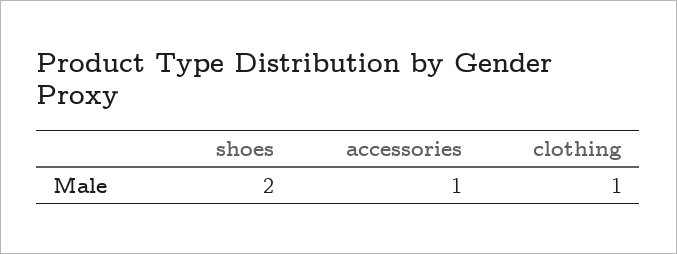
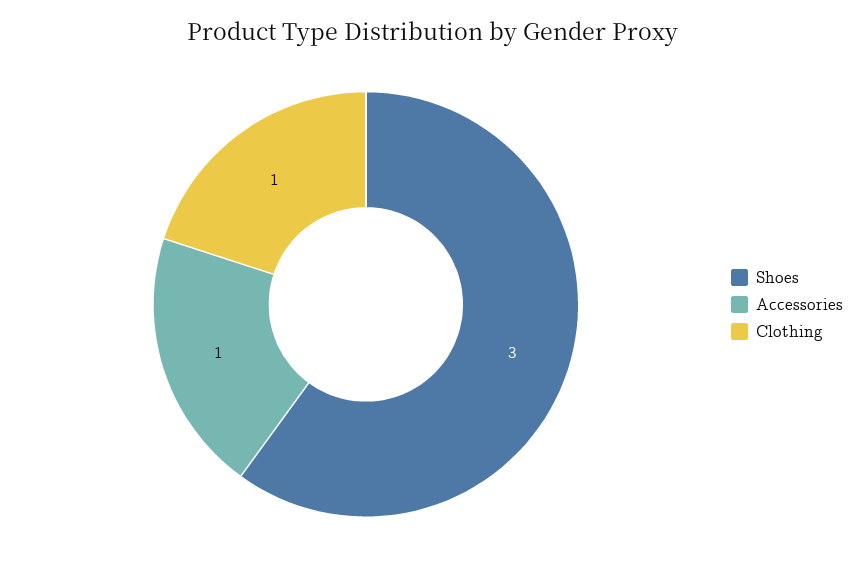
shoes: 2 -> 3

